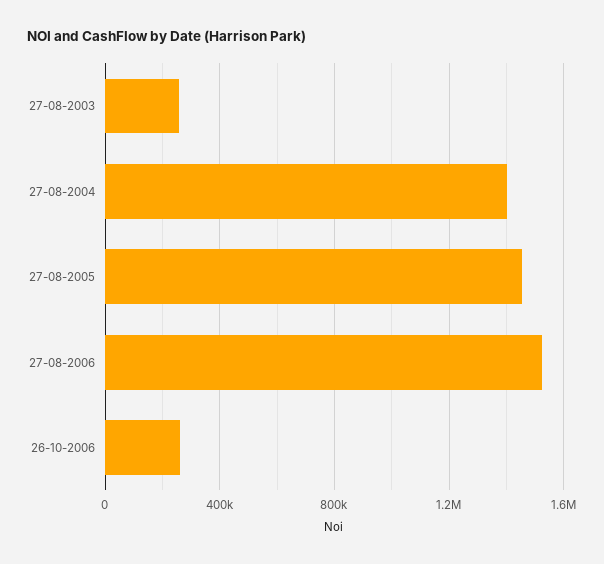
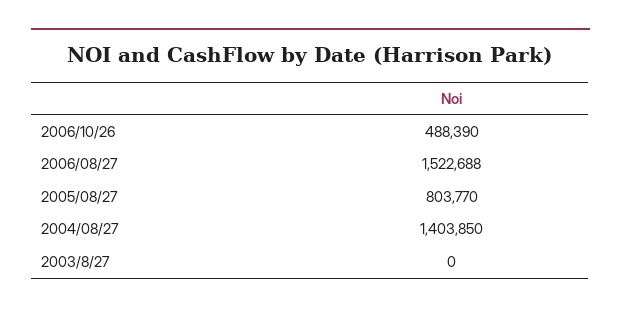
27-08-2003: 250000 -> 0
27-08-2005: 1450000 -> 803770
26-10-2006: 250000 -> 488390

